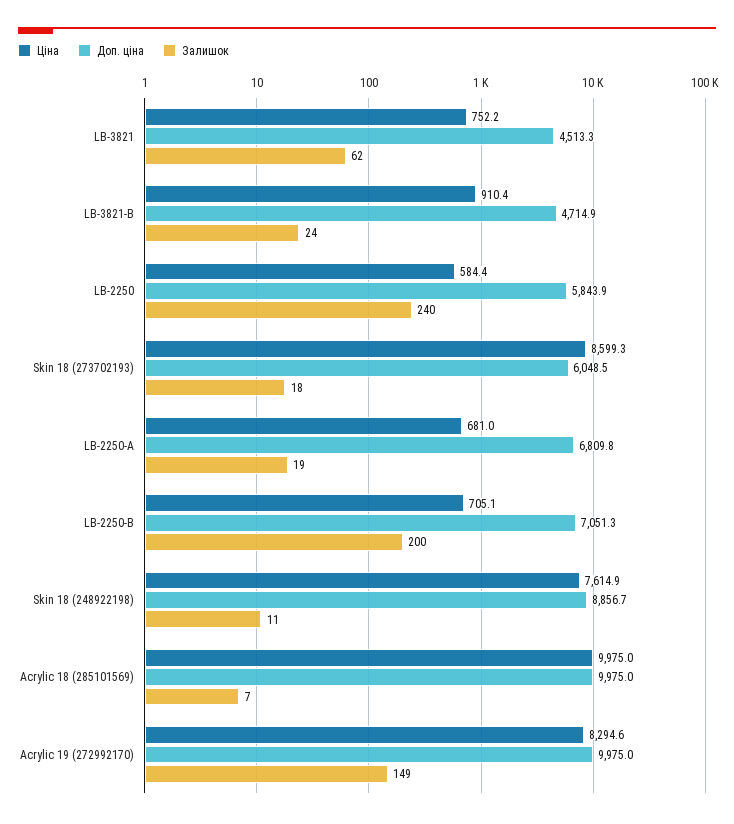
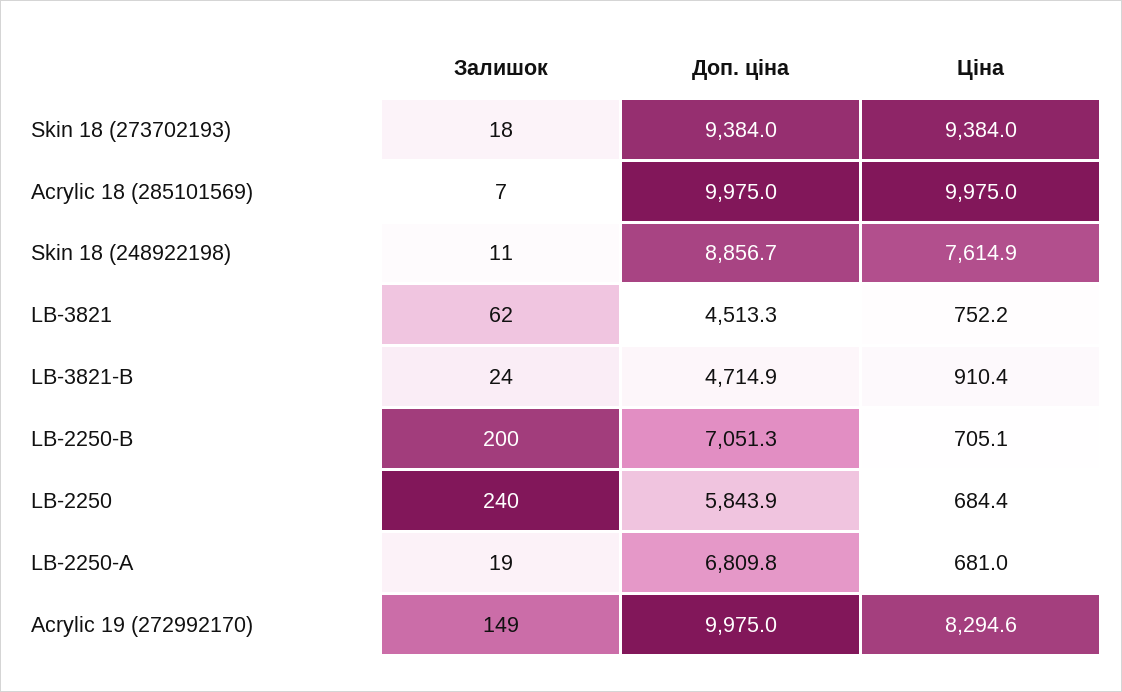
Ціна, LB-2250: 584.4 -> 684.4
Ціна, Skin 18 (273702193): 8599.3 -> 9384
Доп. ціна, Skin 18 (273702193): 6048.5 -> 9384

